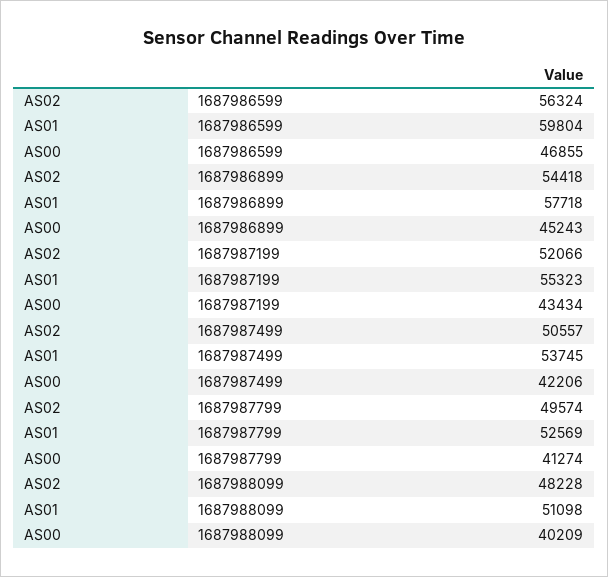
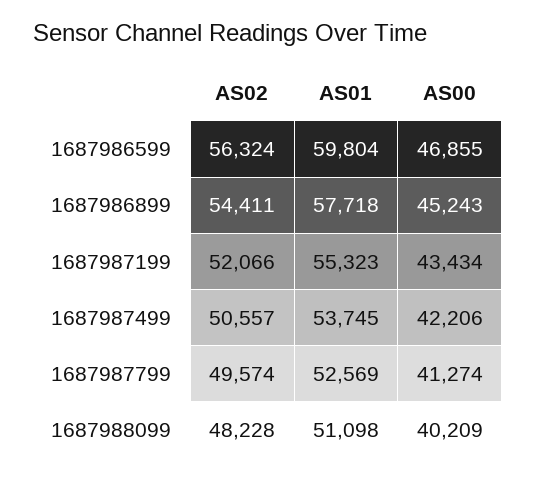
AS02, 1687986899: 54418 -> 54411

